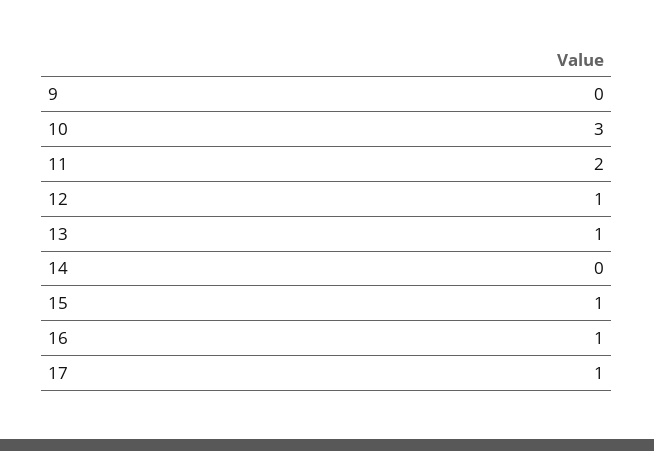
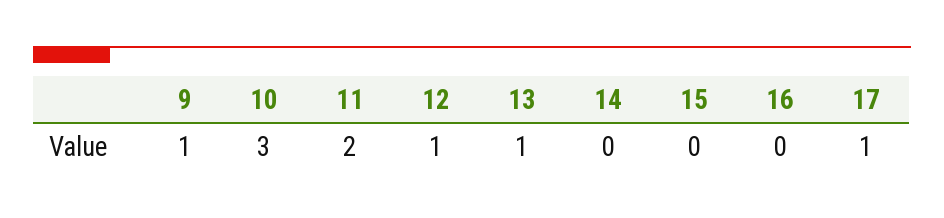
9: 0 -> 1
15: 1 -> 0
16: 1 -> 0

